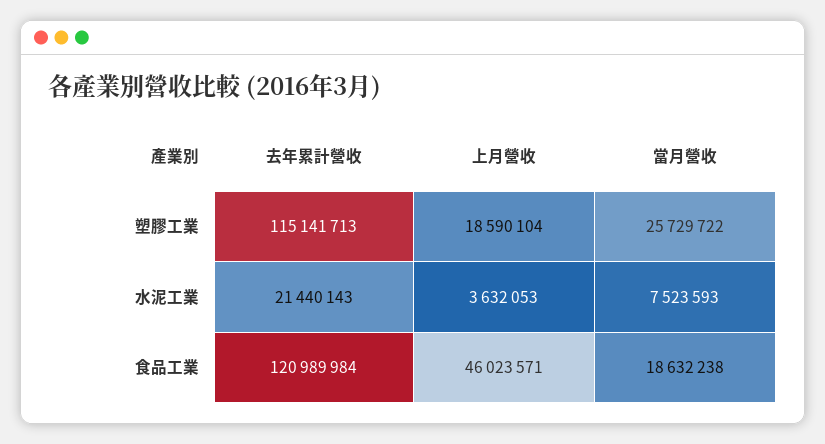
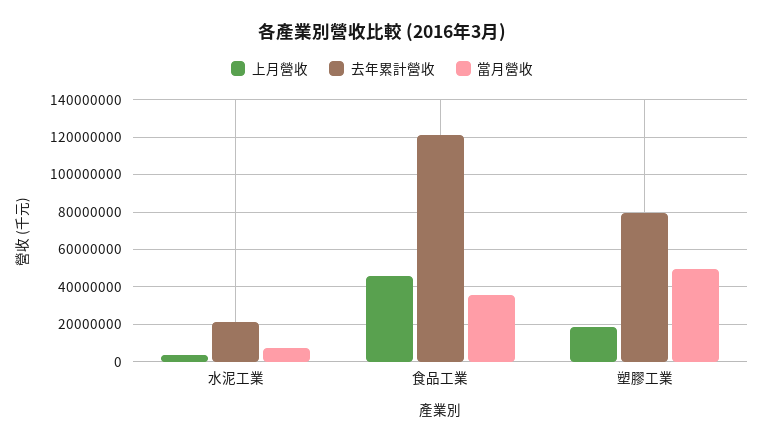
去年累計營收, 塑膠工業: 115141713 -> 80000000
當月營收, 塑膠工業: 25729722 -> 50000000
當月營收, 食品工業: 18632238 -> 35000000

